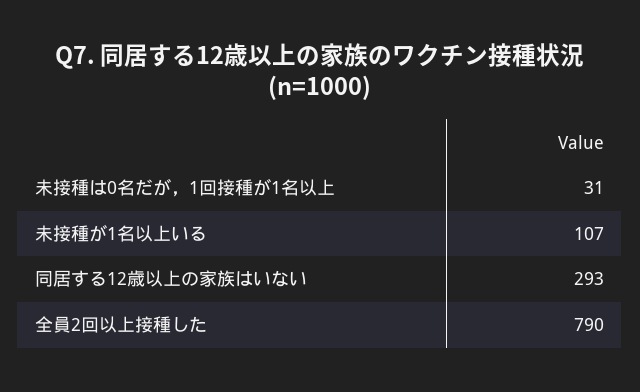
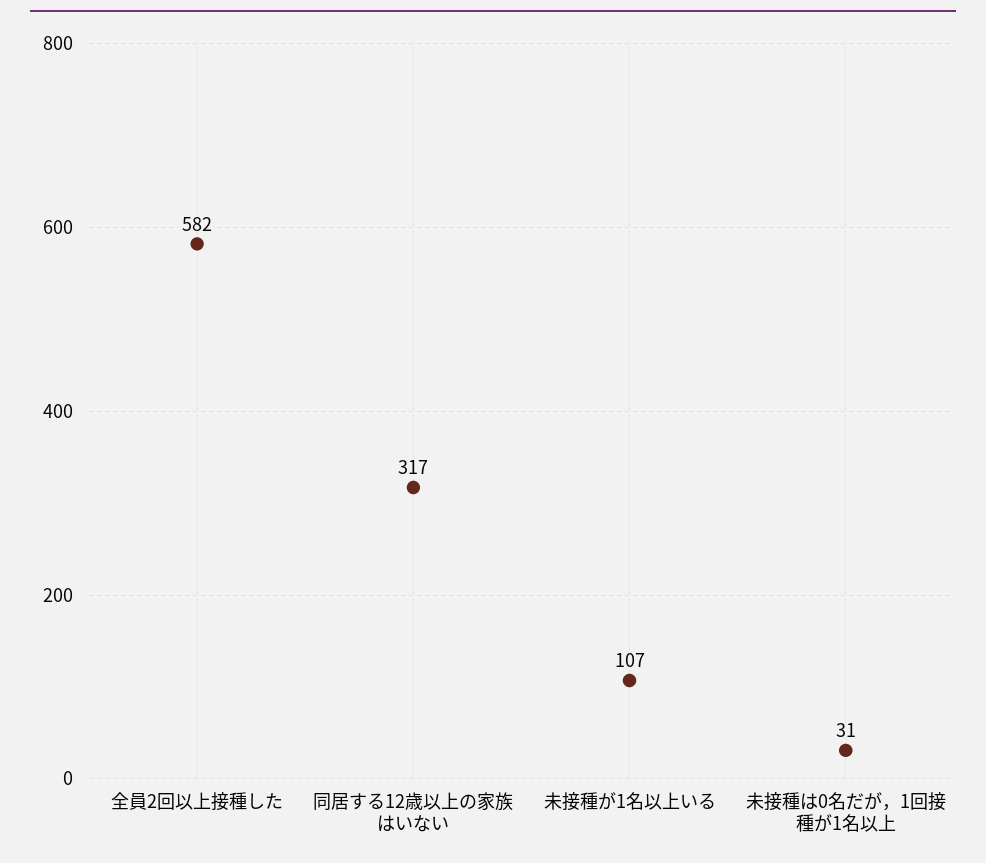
同居する12歳以上の家族はいない: 293 -> 317
全員2回以上接種した: 790 -> 582

